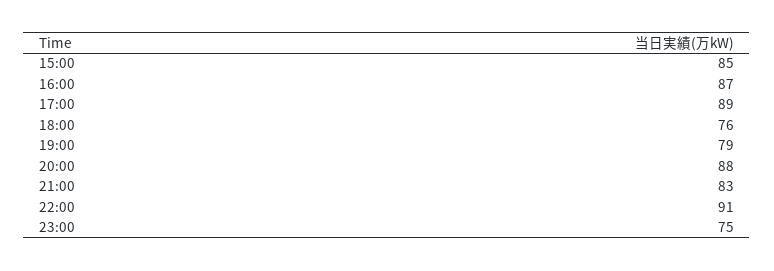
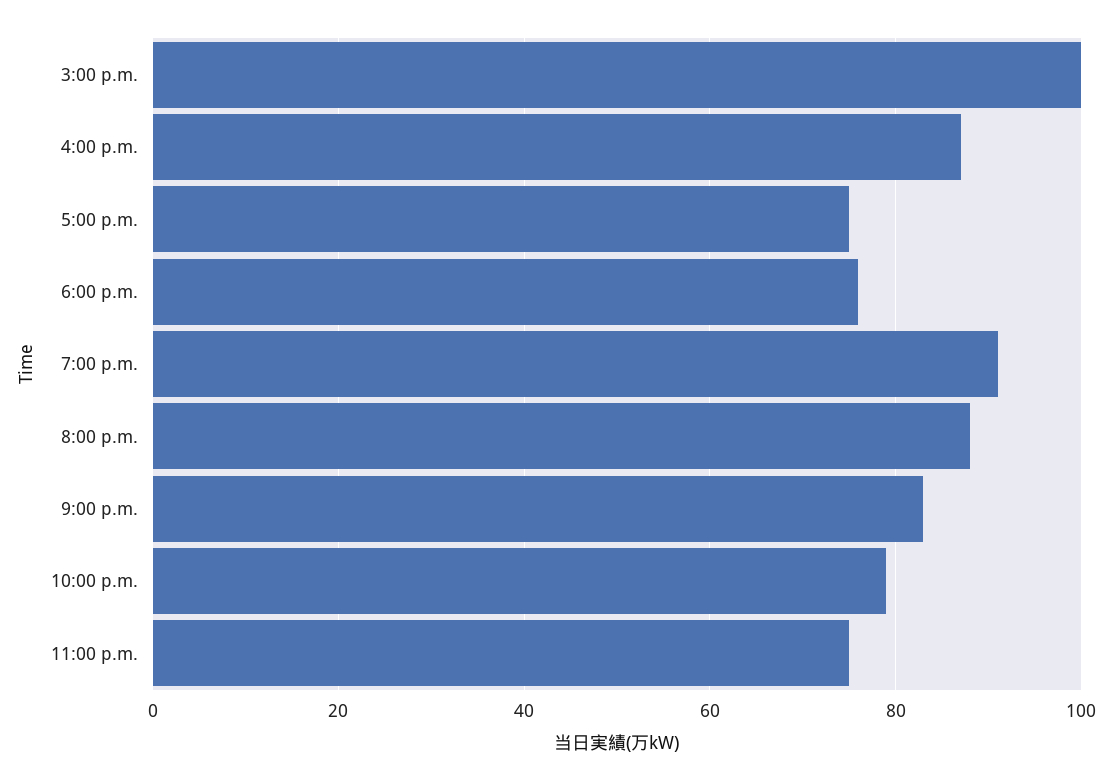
15:00: 85 -> 100
17:00: 89 -> 75
19:00: 79 -> 90
22:00: 91 -> 80

